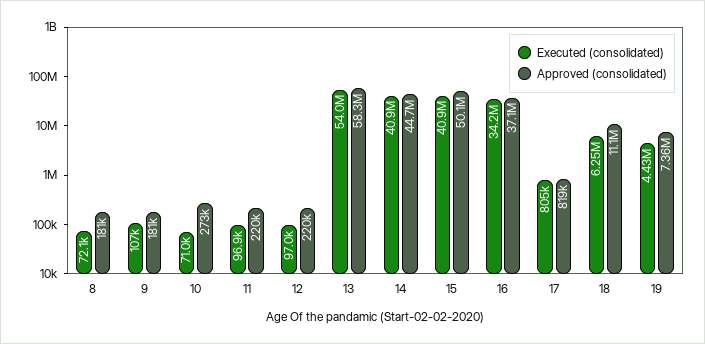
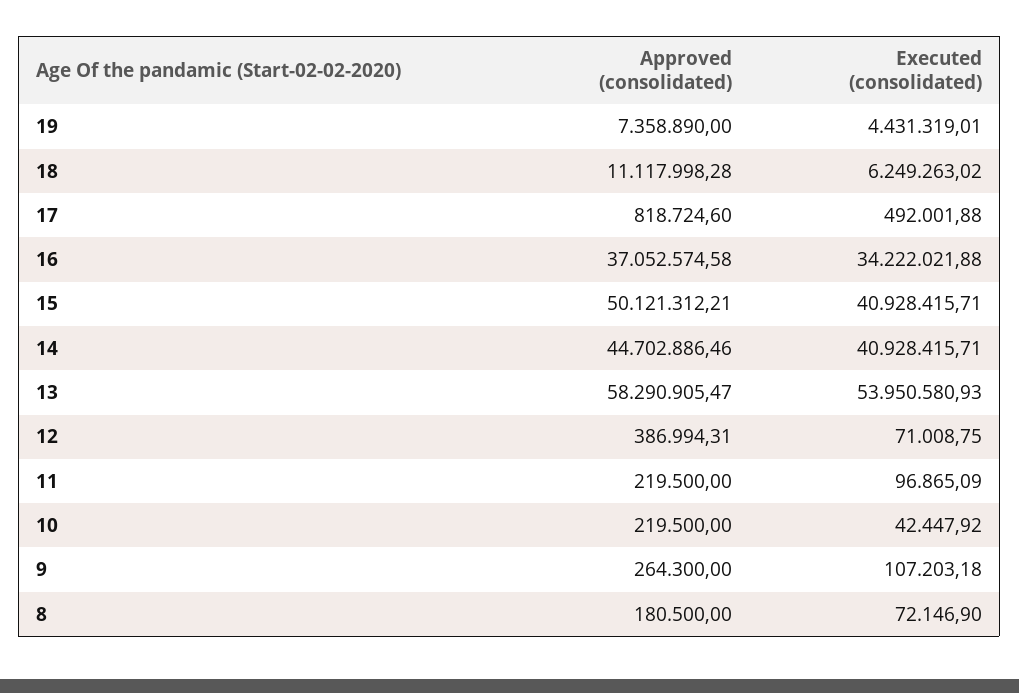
Approved (consolidated), 9: 181000 -> 264300
Executed (consolidated), 10: 71000 -> 42447.92
Approved (consolidated), 10: 273000 -> 219500
Executed (consolidated), 12: 97000 -> 71008.75
Approved (consolidated), 12: 220000 -> 386994.31
Executed (consolidated), 17: 805000 -> 492001.88

